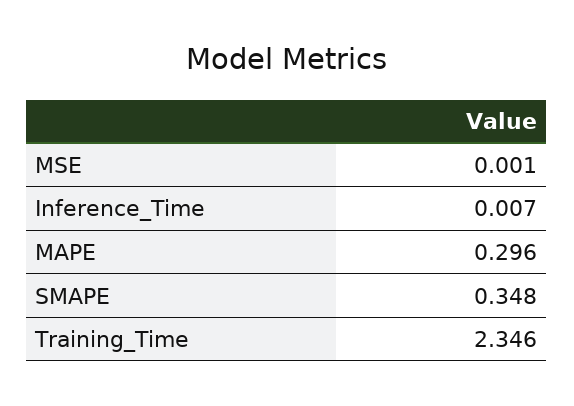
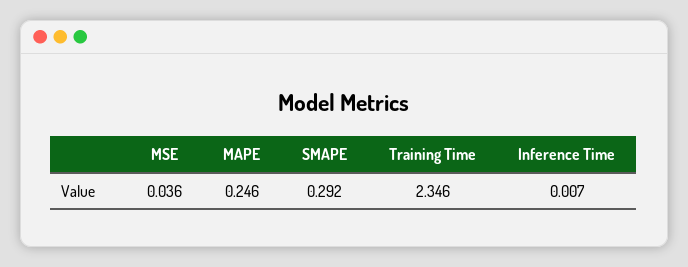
MSE: 0.001 -> 0.036
MAPE: 0.296 -> 0.246
SMAPE: 0.348 -> 0.292

